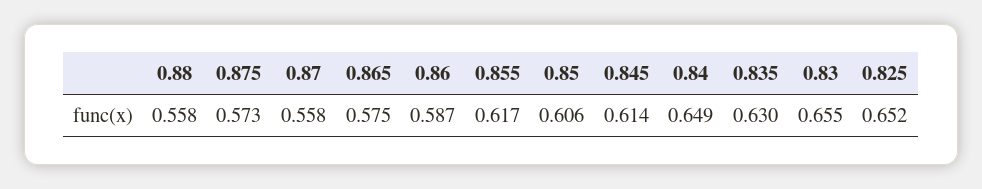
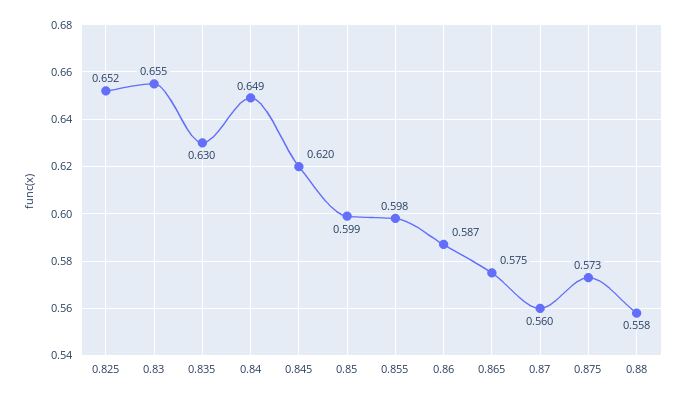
0.87: 0.558 -> 0.56
0.855: 0.617 -> 0.598
0.85: 0.606 -> 0.599
0.845: 0.614 -> 0.62

